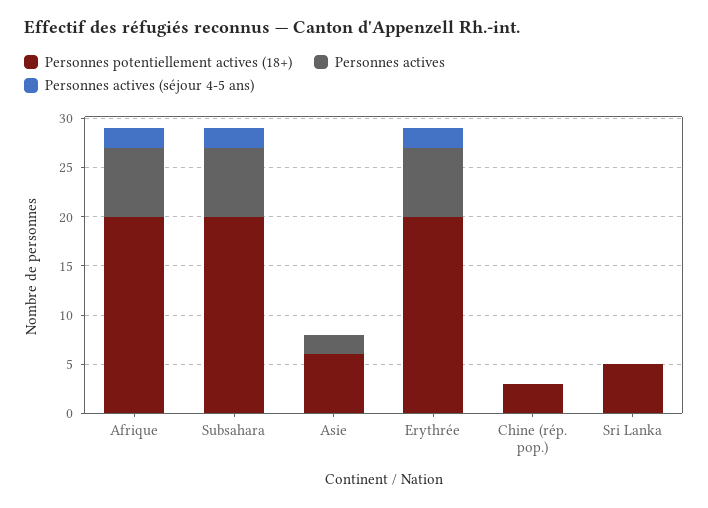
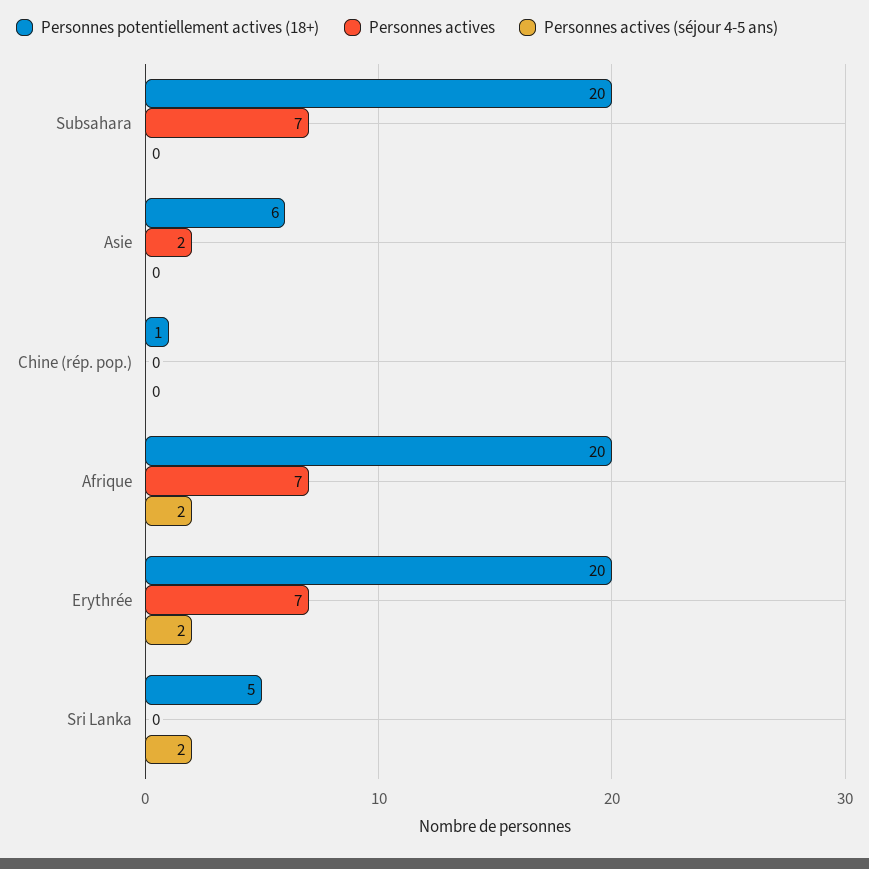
Personnes actives (séjour 4-5 ans), Subsahara: 2 -> 0
Personnes potentiellement actives (18+), Chine (rép. pop.): 3 -> 1
Personnes actives (séjour 4-5 ans), Sri Lanka: 0 -> 2

